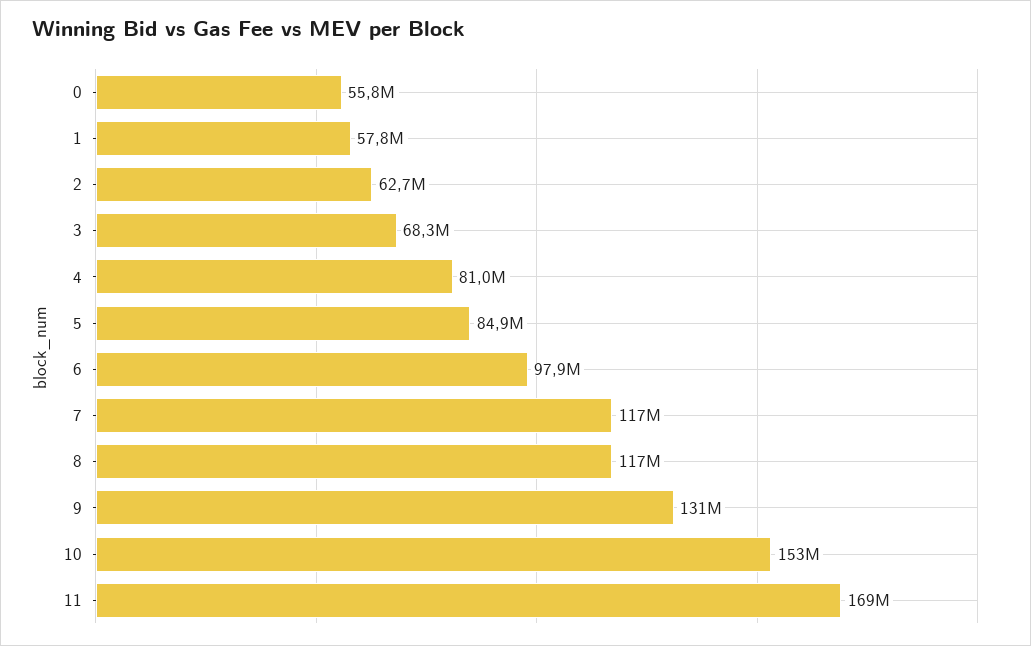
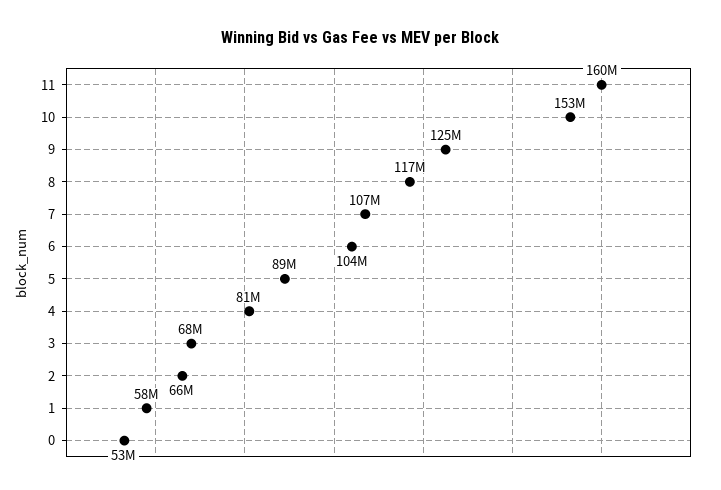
0: 55800000 -> 53000000
2: 62700000 -> 66000000
5: 84900000 -> 89000000
6: 97900000 -> 104000000
7: 117000000 -> 107000000
9: 131000000 -> 125000000
11: 169000000 -> 160000000

